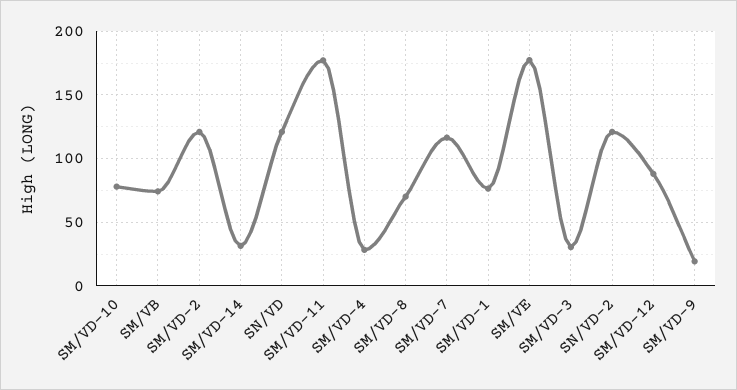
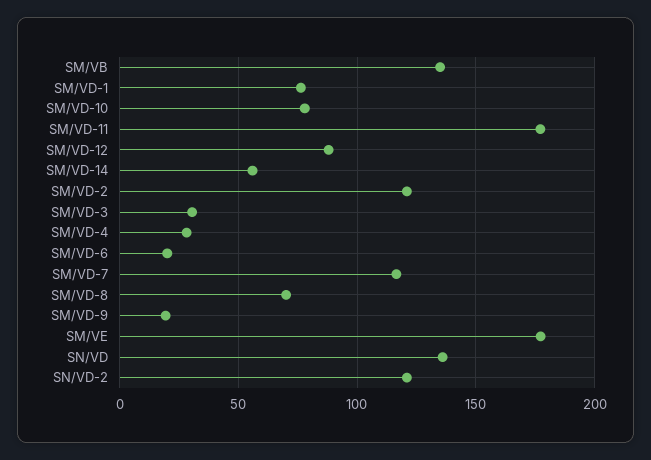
SM/VB: 75 -> 135
SM/VD-14: 30 -> 55
SN/VD: 120 -> 135
SM/VD-6: none -> 20

